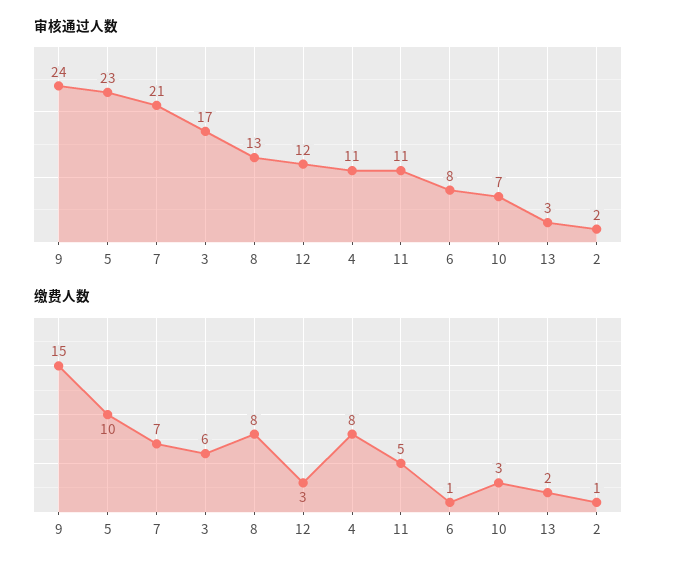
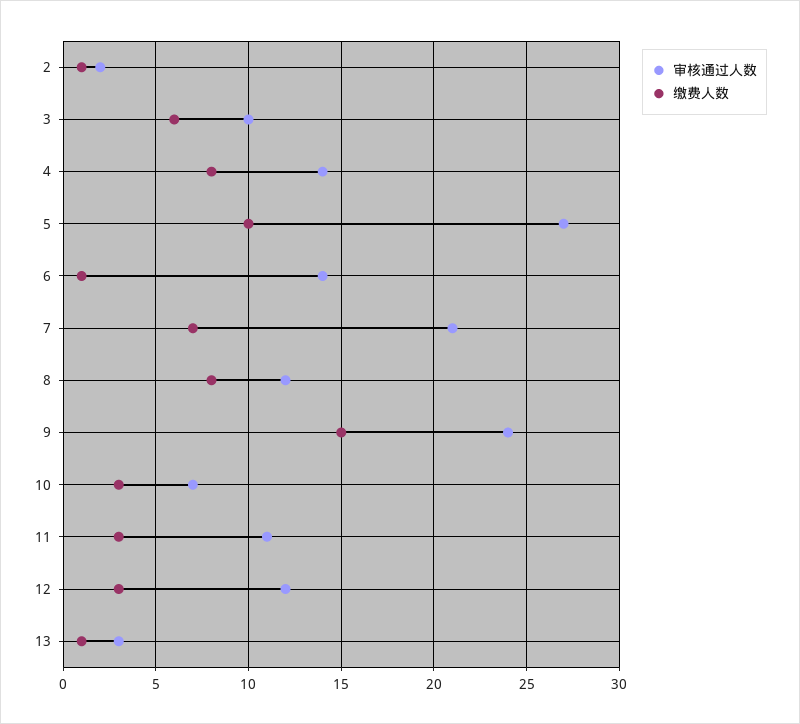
审核通过人数, 5: 23 -> 27
审核通过人数, 3: 17 -> 10
审核通过人数, 8: 13 -> 12
审核通过人数, 4: 11 -> 14
审核通过人数, 6: 8 -> 14
缴费人数, 11: 5 -> 3
缴费人数, 13: 2 -> 1

